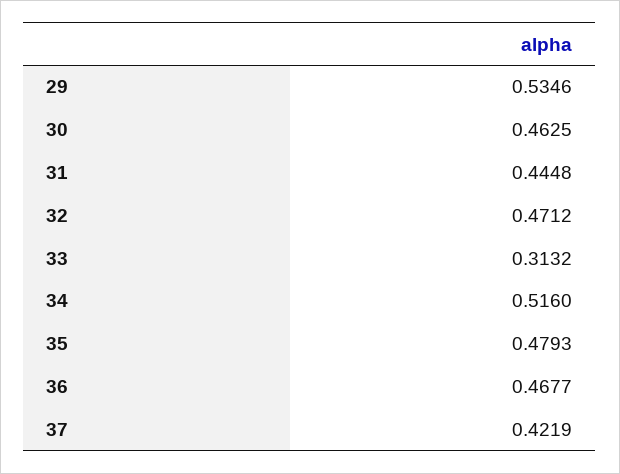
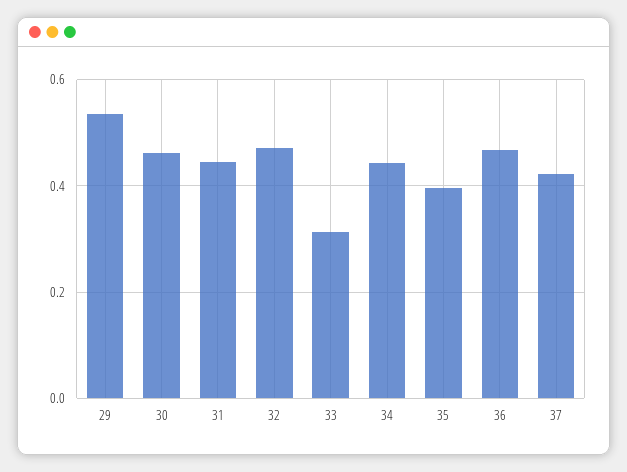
34: 0.516 -> 0.44
35: 0.4793 -> 0.4

